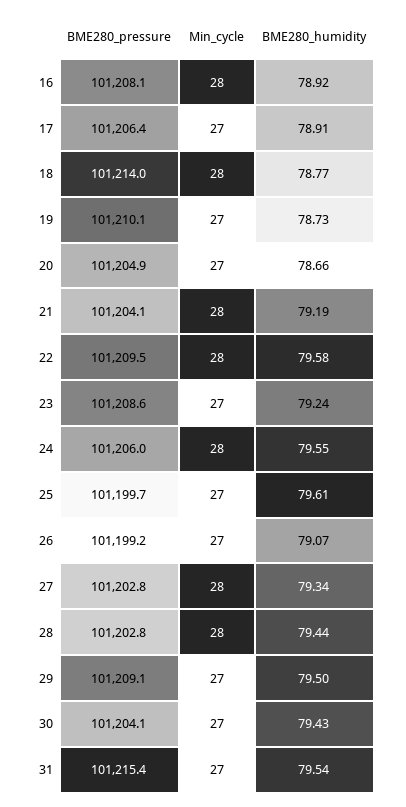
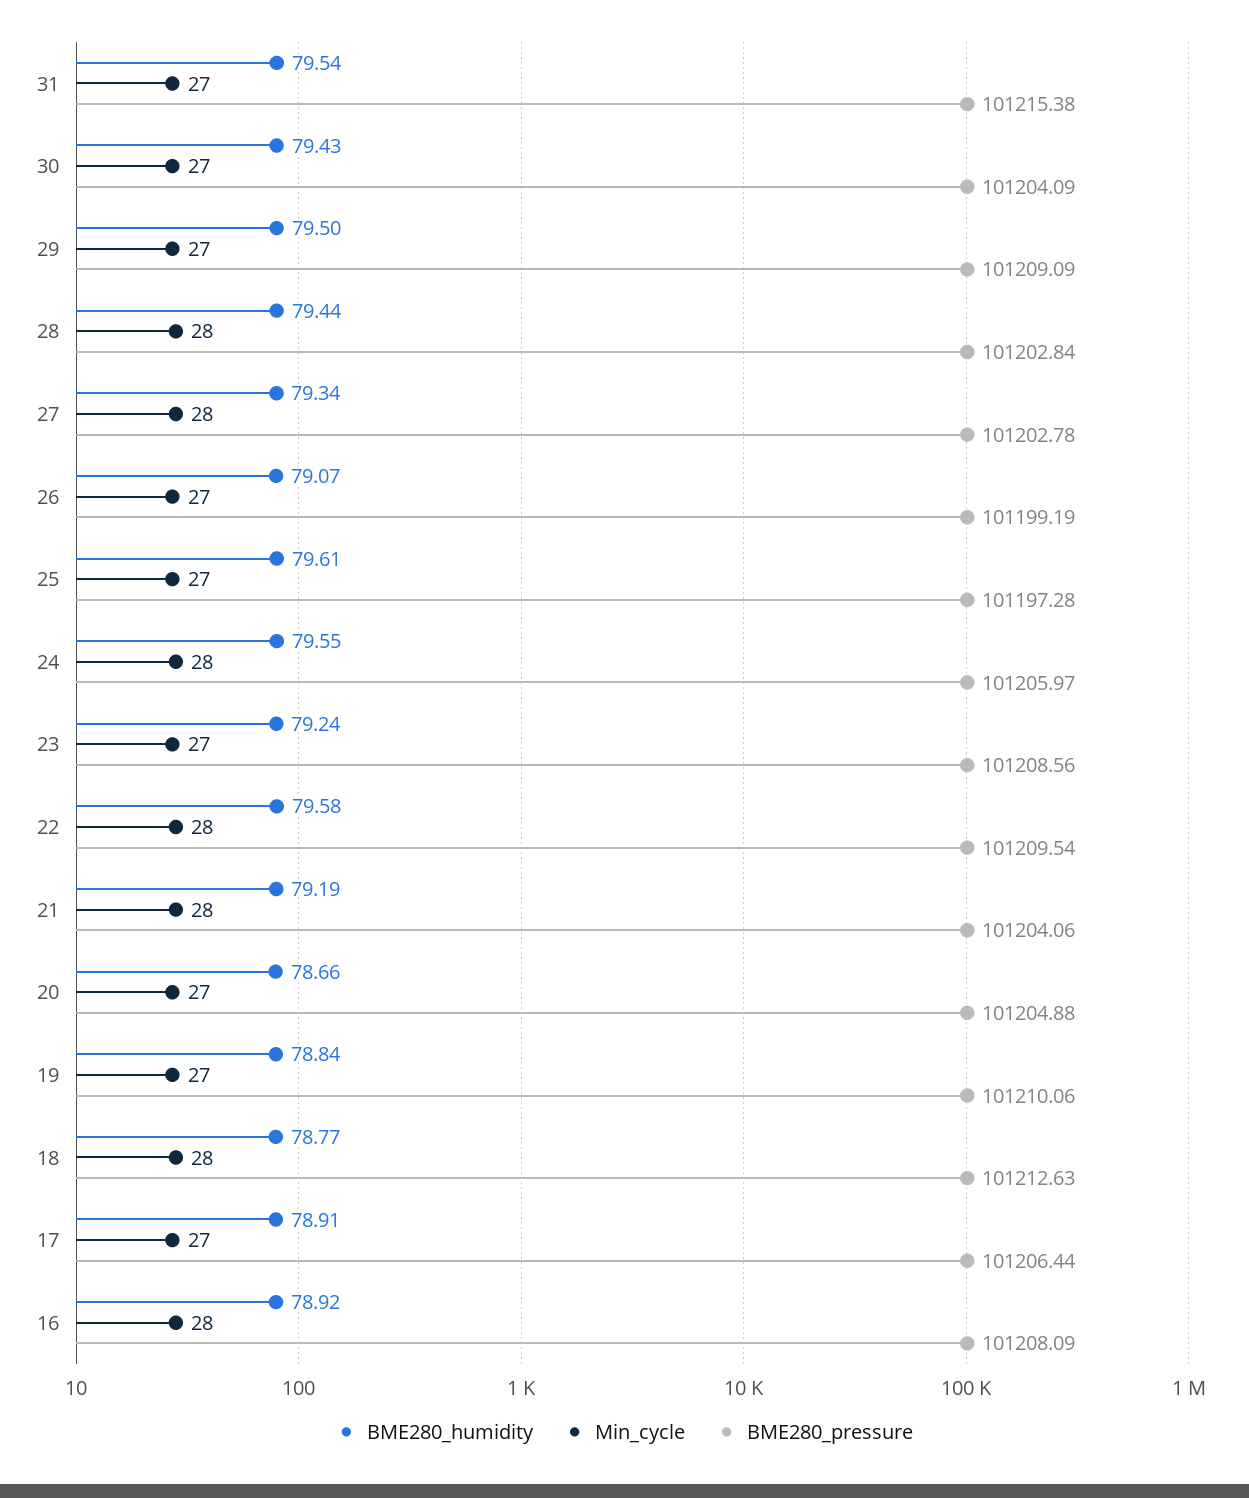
BME280_pressure, 18: 101214 -> 101212.63
BME280_humidity, 19: 78.73 -> 78.84
BME280_pressure, 25: 101199.7 -> 101197.28

